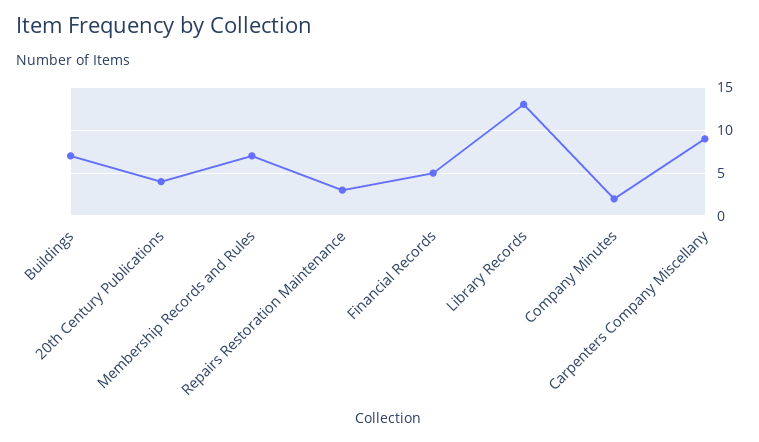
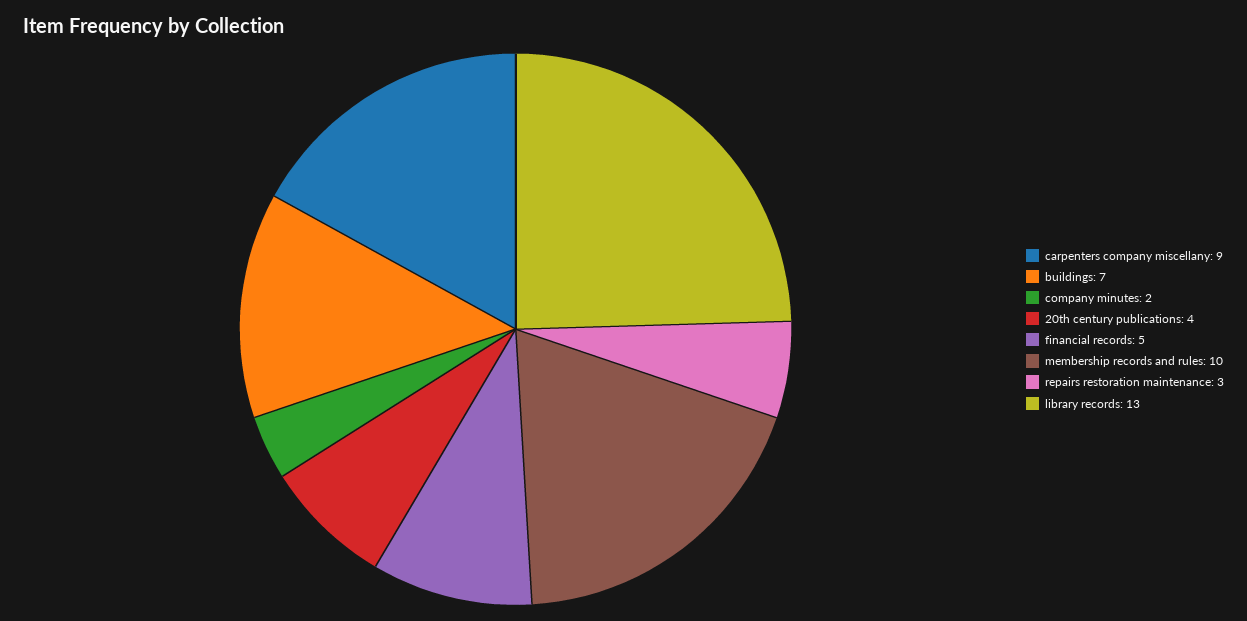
Membership Records and Rules: 7 -> 10

